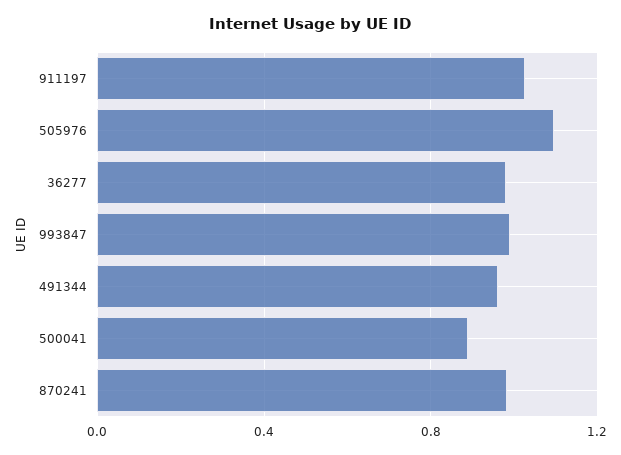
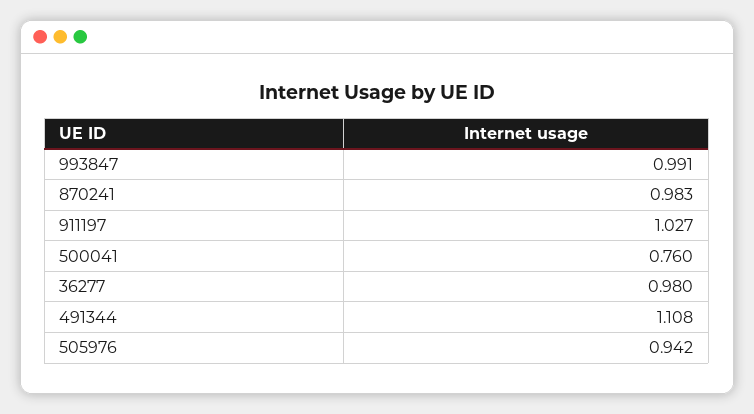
505976: 1.1 -> 0.942
491344: 0.95 -> 1.108
500041: 0.9 -> 0.76

